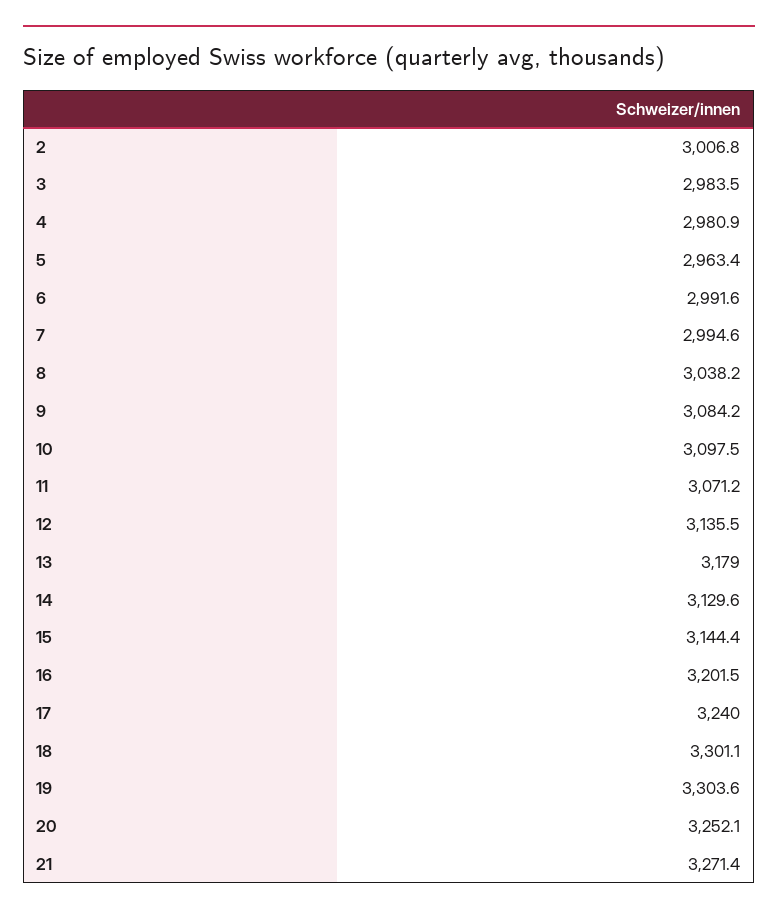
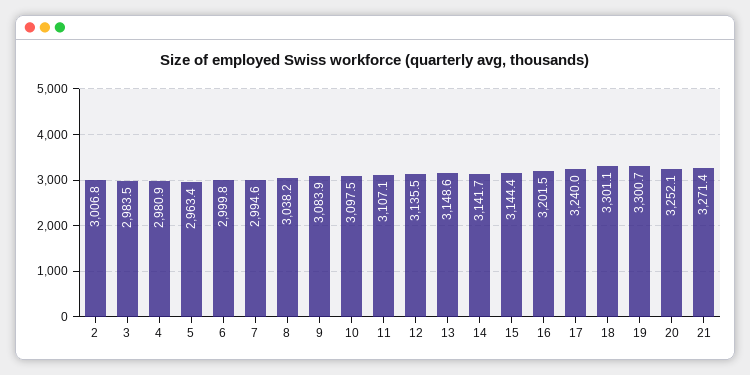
6: 2991.6 -> 2999.8
9: 3084.2 -> 3083.9
11: 3071.2 -> 3107.1
13: 3179 -> 3148.6
14: 3129.6 -> 3141.7
19: 3303.6 -> 3300.7

